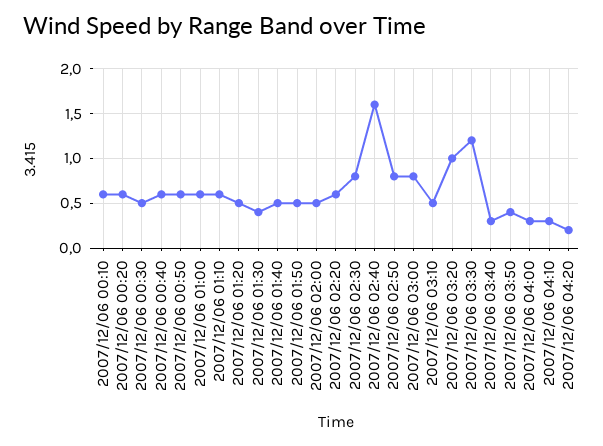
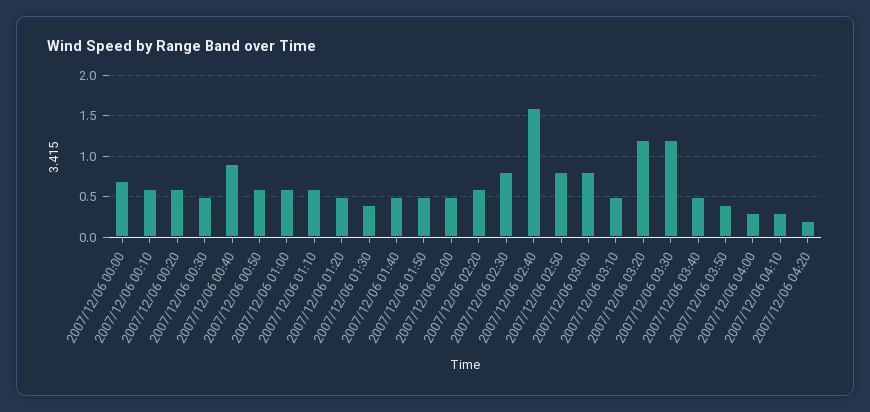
2007/12/06 00:40: 0.6 -> 0.9
2007/12/06 03:20: 1 -> 1.2
2007/12/06 03:40: 0.3 -> 0.5
2007/12/06 00:00: none -> 0.7

